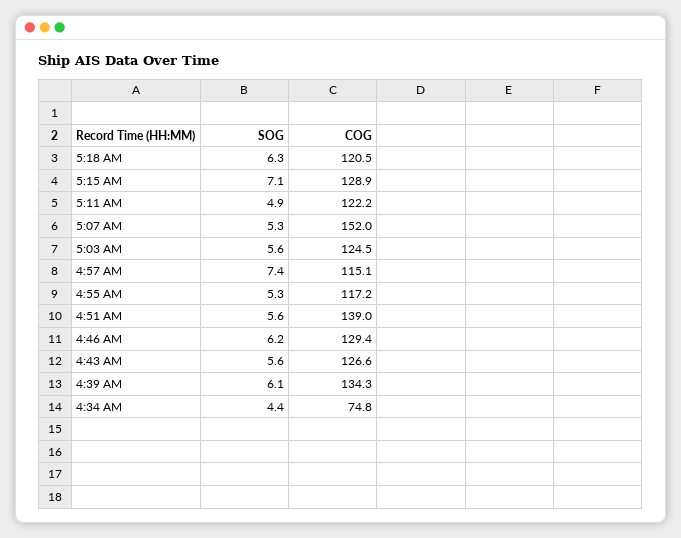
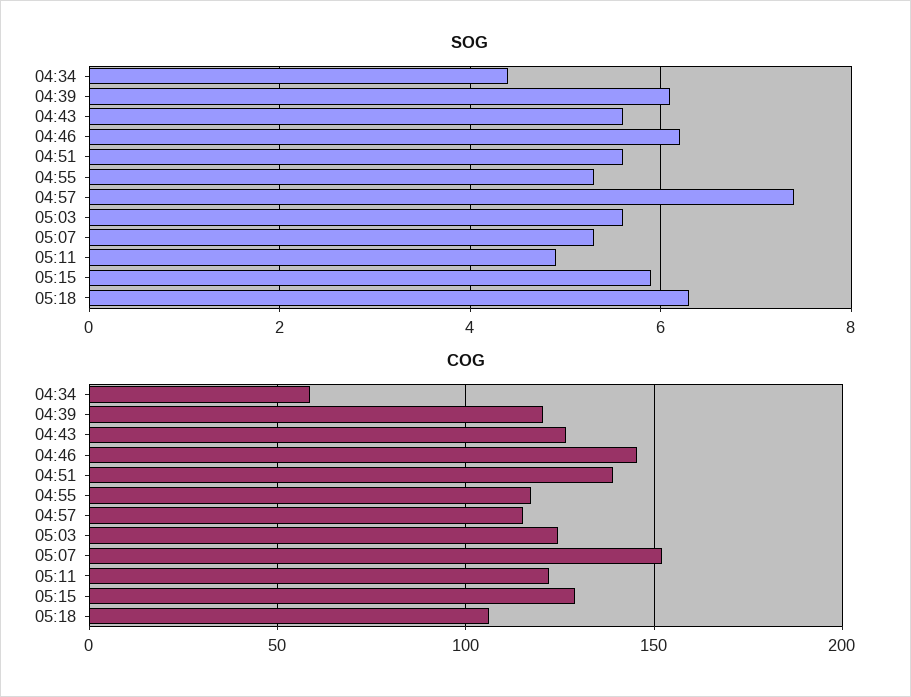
COG, 5:18 AM: 120.5 -> 105
SOG, 5:15 AM: 7.1 -> 6
COG, 4:46 AM: 129.4 -> 145
COG, 4:39 AM: 134.3 -> 120
COG, 4:34 AM: 74.8 -> 60

